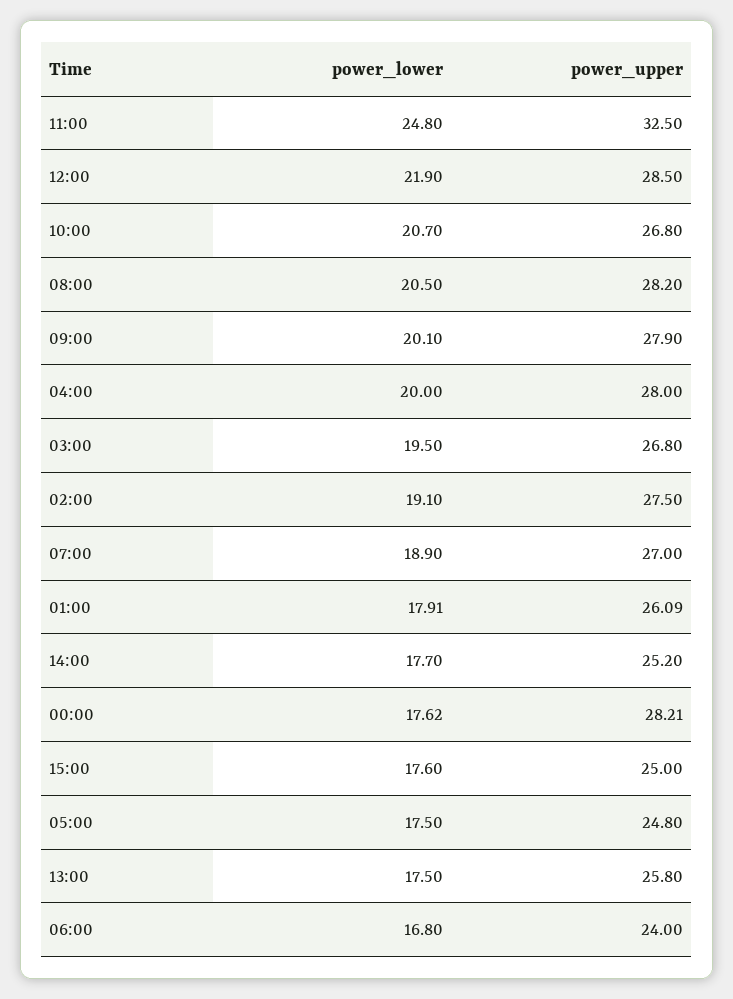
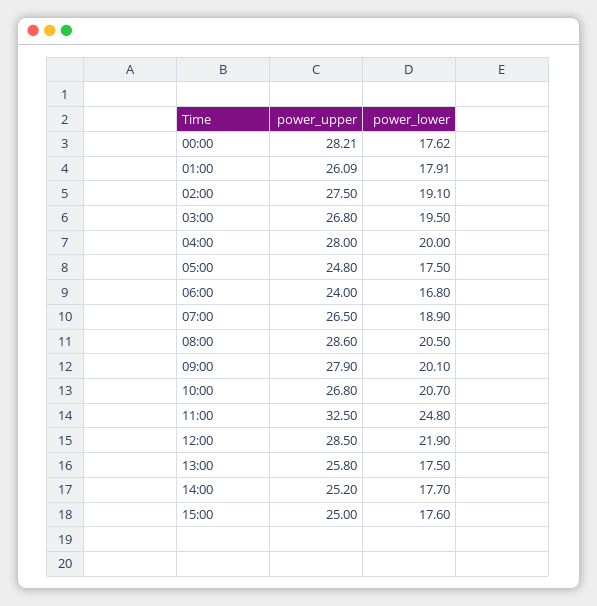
power_upper, 08:00: 28.2 -> 28.6
power_upper, 07:00: 27 -> 26.5

